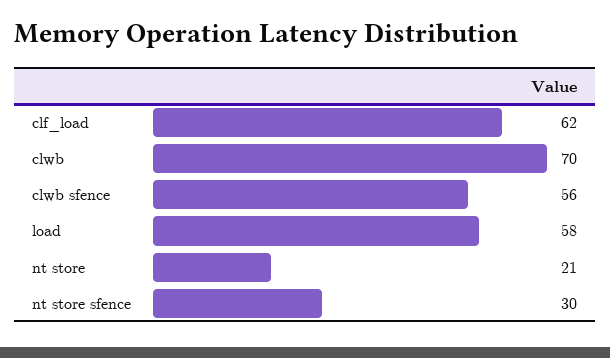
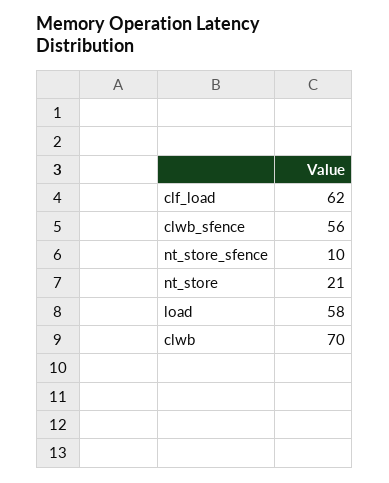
nt store sfence: 30 -> 10

